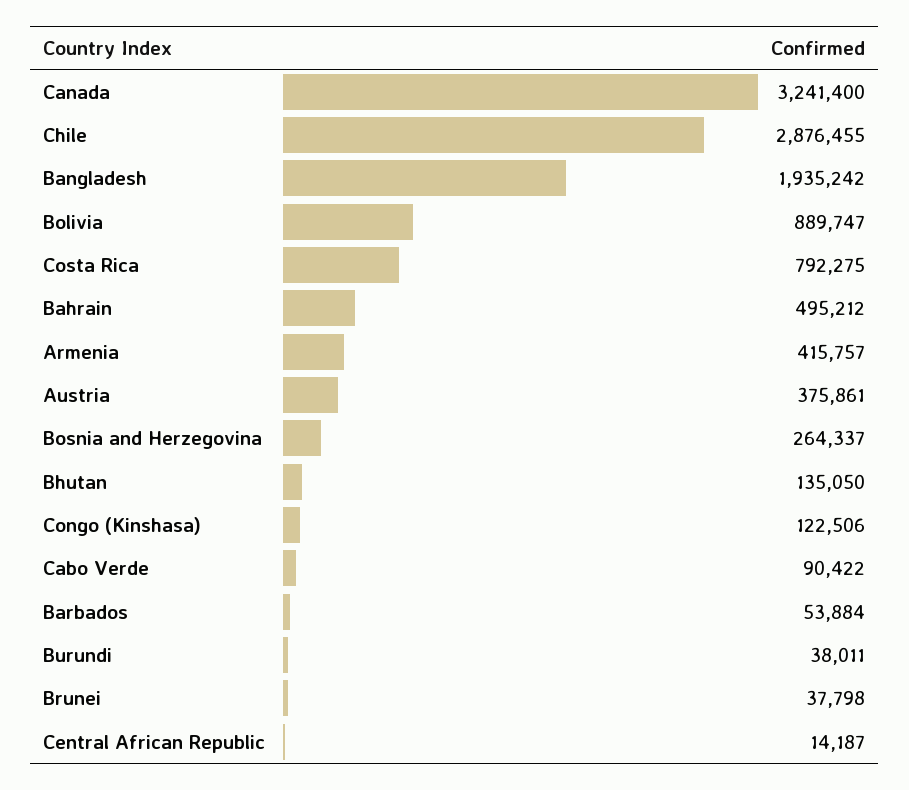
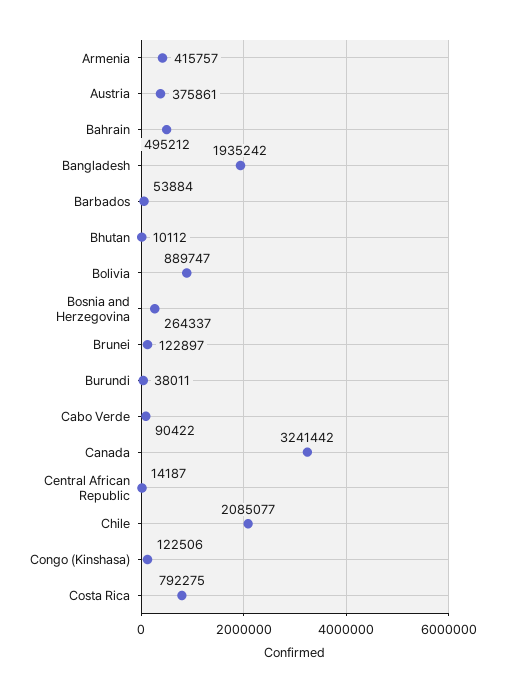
Canada: 3241400 -> 3241442
Chile: 2876455 -> 2085077
Bhutan: 135050 -> 10112
Brunei: 37798 -> 122897

